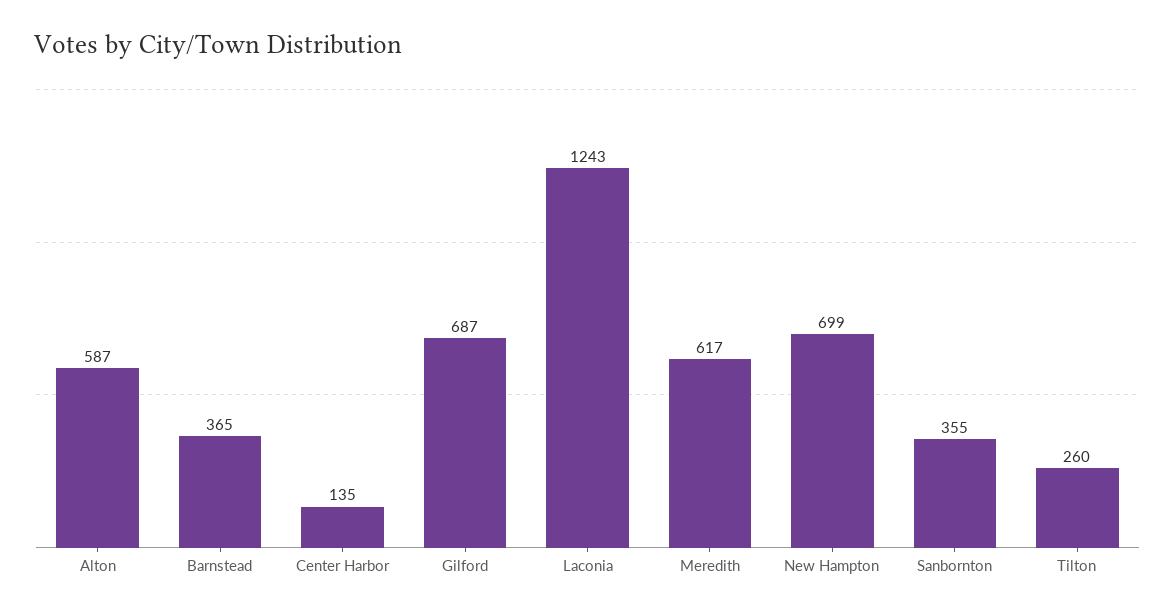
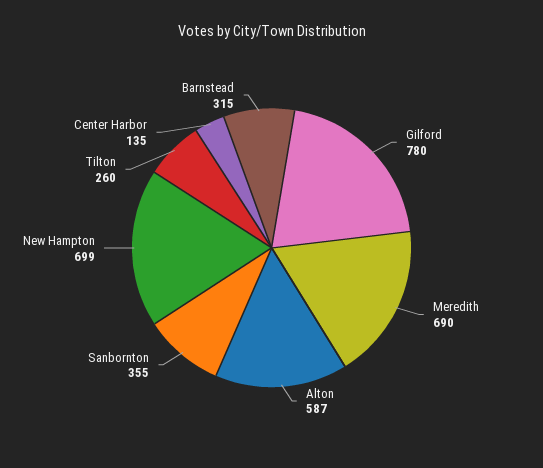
Barnstead: 365 -> 315
Gilford: 687 -> 780
Laconia: 1243 -> none
Meredith: 617 -> 690

